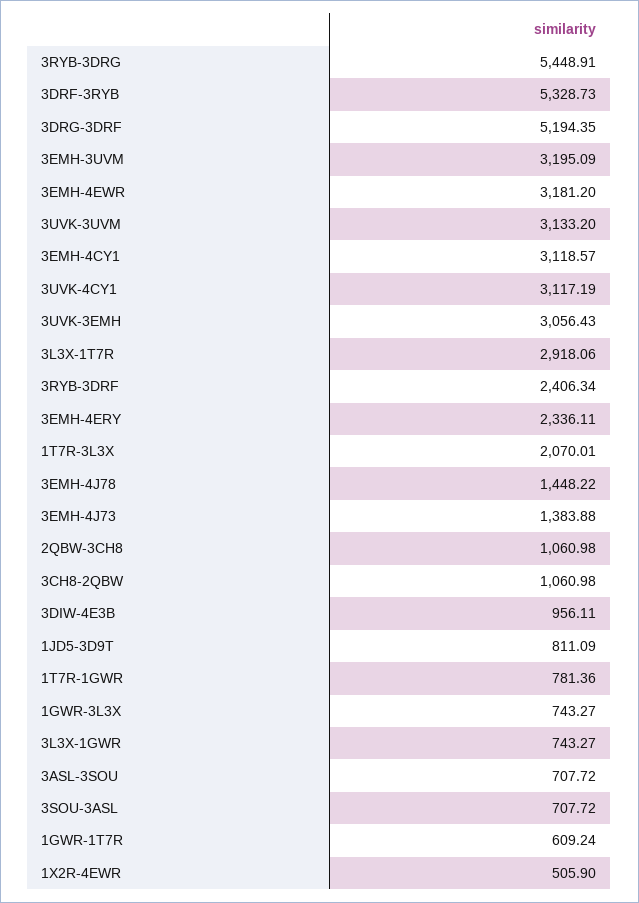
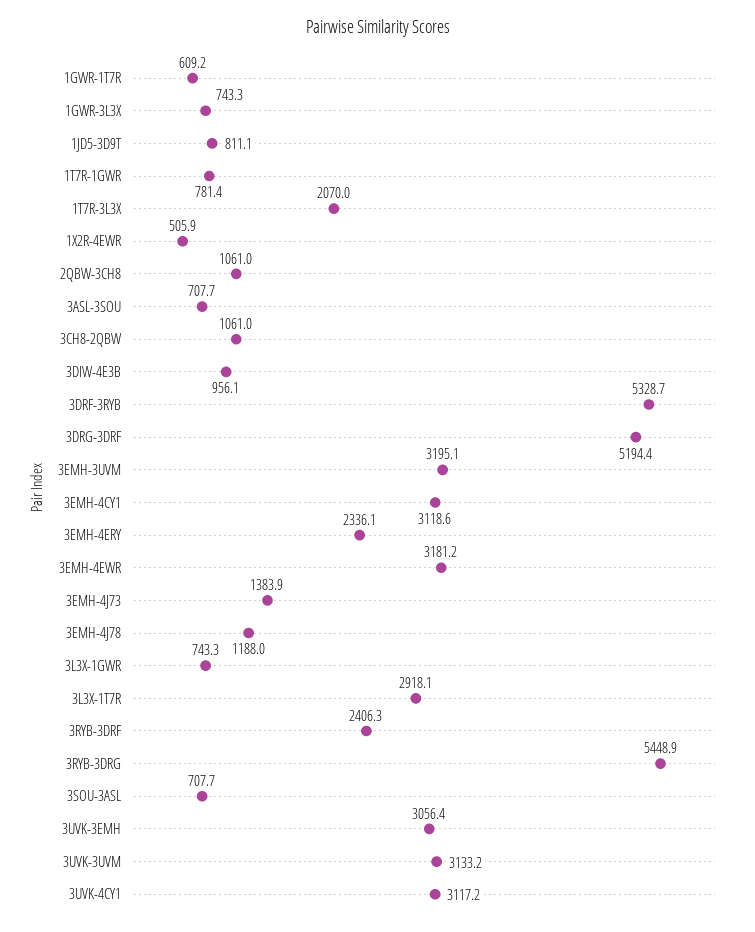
3EMH-4J78: 1448.22 -> 1188

